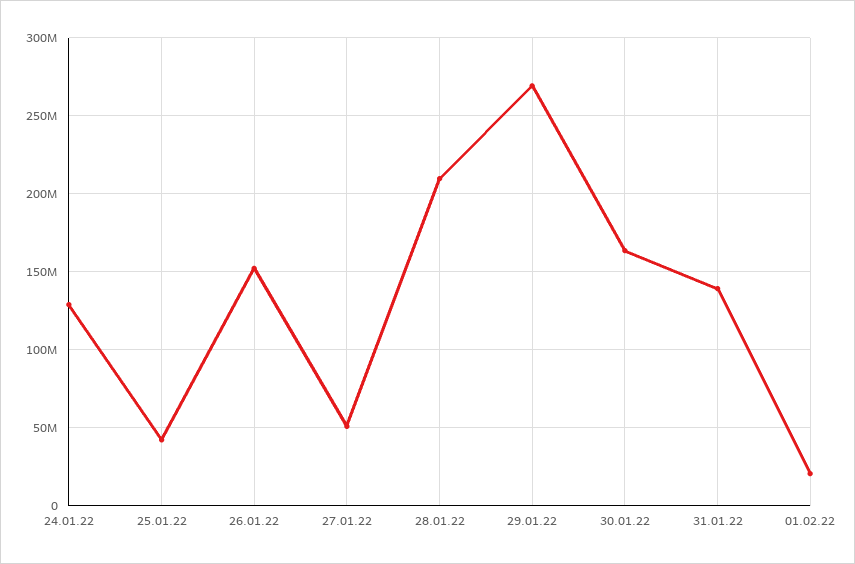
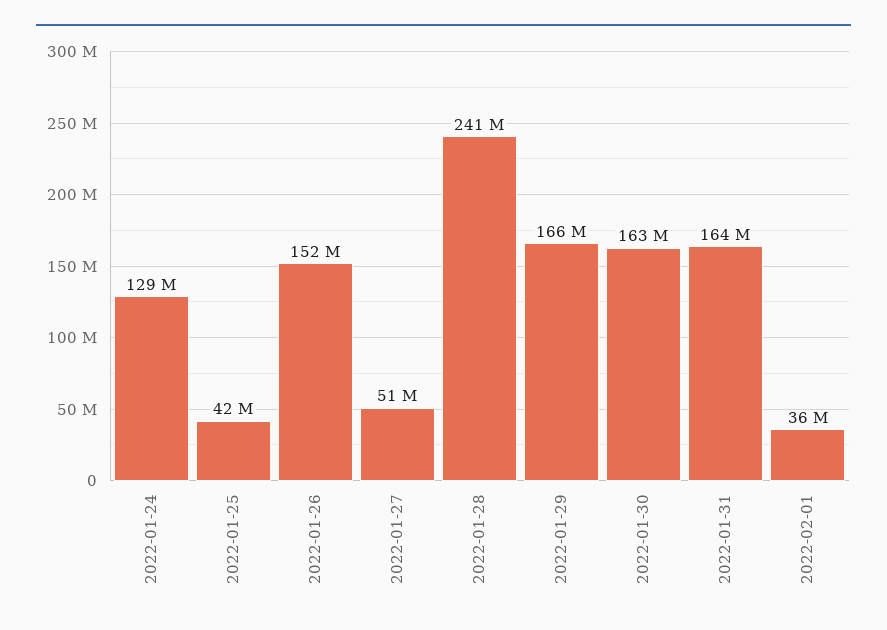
28.01.22: 210000000 -> 241000000
29.01.22: 270000000 -> 166000000
31.01.22: 140000000 -> 164000000
01.02.22: 20000000 -> 36000000

